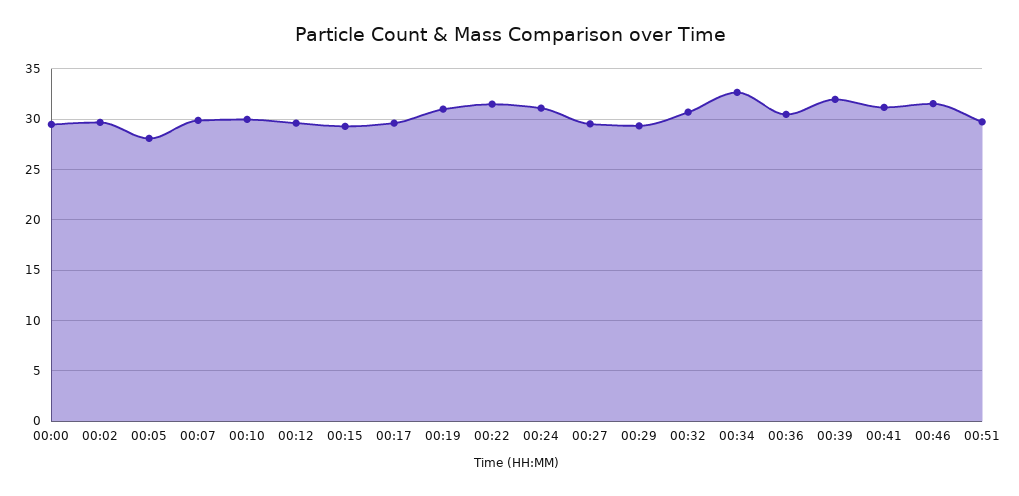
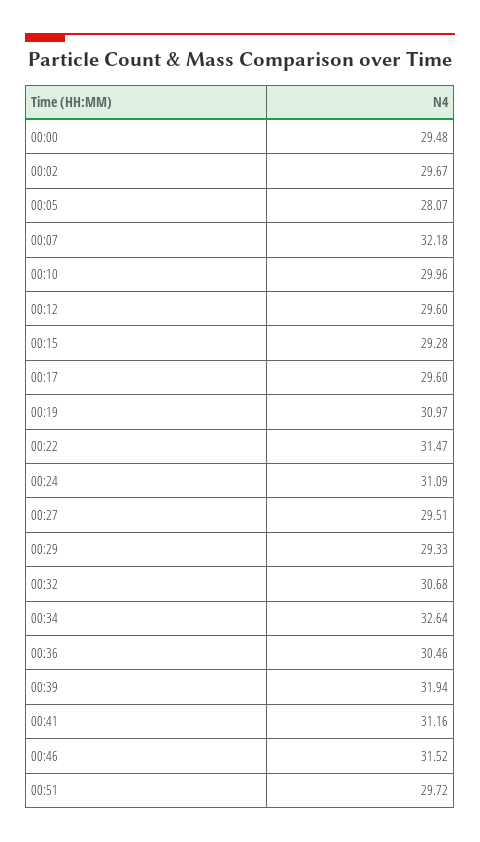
00:07: 30 -> 32.18

